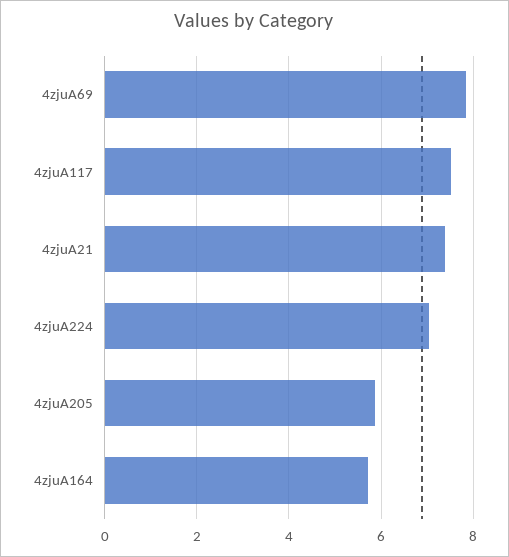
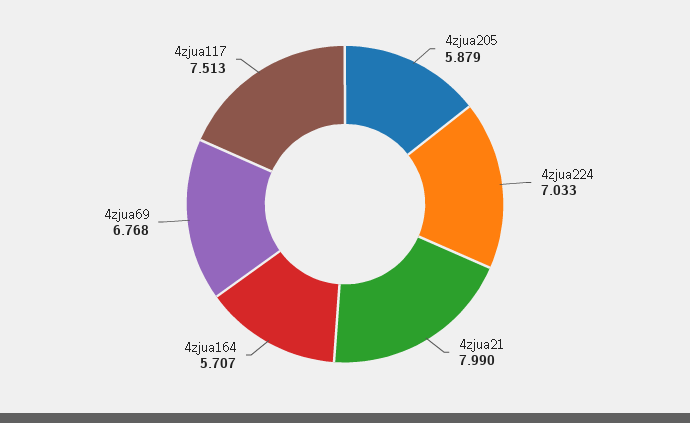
4zjuA69: 7.8 -> 6.768
4zjuA21: 7.4 -> 7.99

